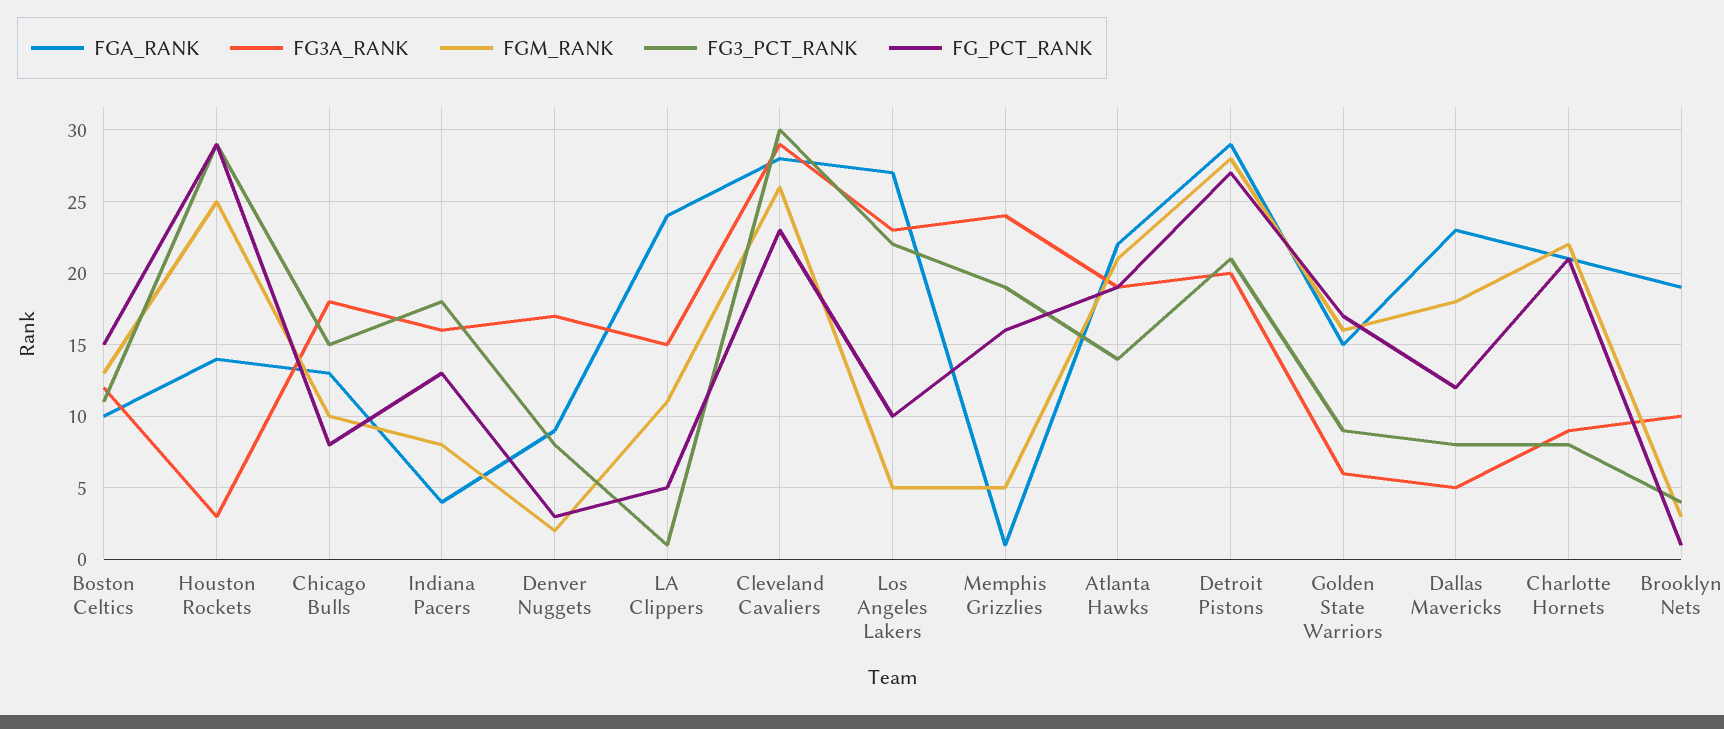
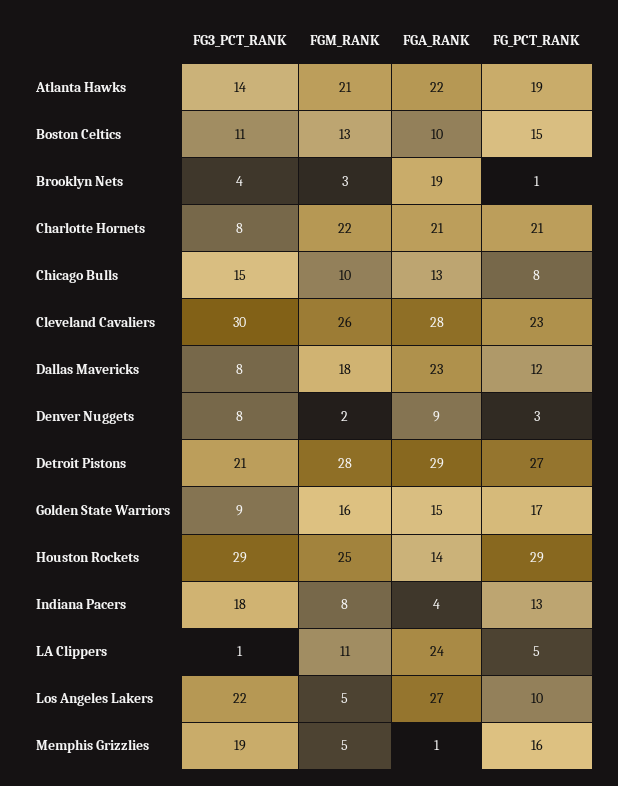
FG3A_RANK, Boston Celtics: 12 -> none
FG3A_RANK, Houston Rockets: 3 -> none
FG3A_RANK, Chicago Bulls: 18 -> none
FG3A_RANK, Indiana Pacers: 16 -> none
FG3A_RANK, Denver Nuggets: 17 -> none
FG3A_RANK, LA Clippers: 15 -> none
FG3A_RANK, Cleveland Cavaliers: 29 -> none
FG3A_RANK, Los Angeles Lakers: 23 -> none
FG3A_RANK, Memphis Grizzlies: 24 -> none
FG3A_RANK, Atlanta Hawks: 19 -> none
FG3A_RANK, Detroit Pistons: 20 -> none
FG3A_RANK, Golden State Warriors: 6 -> none
FG3A_RANK, Dallas Mavericks: 5 -> none
FG3A_RANK, Charlotte Hornets: 9 -> none
FG3A_RANK, Brooklyn Nets: 10 -> none

